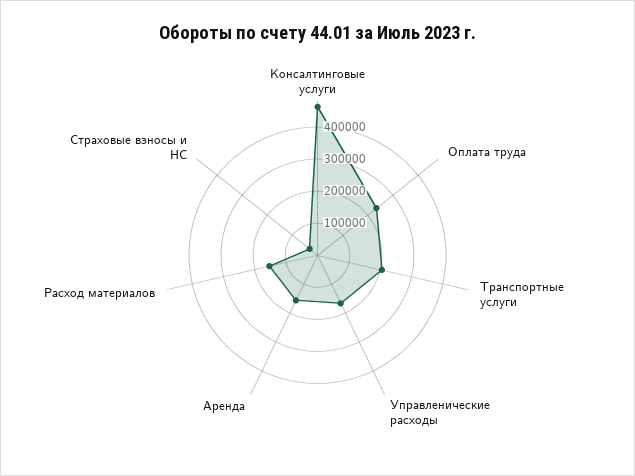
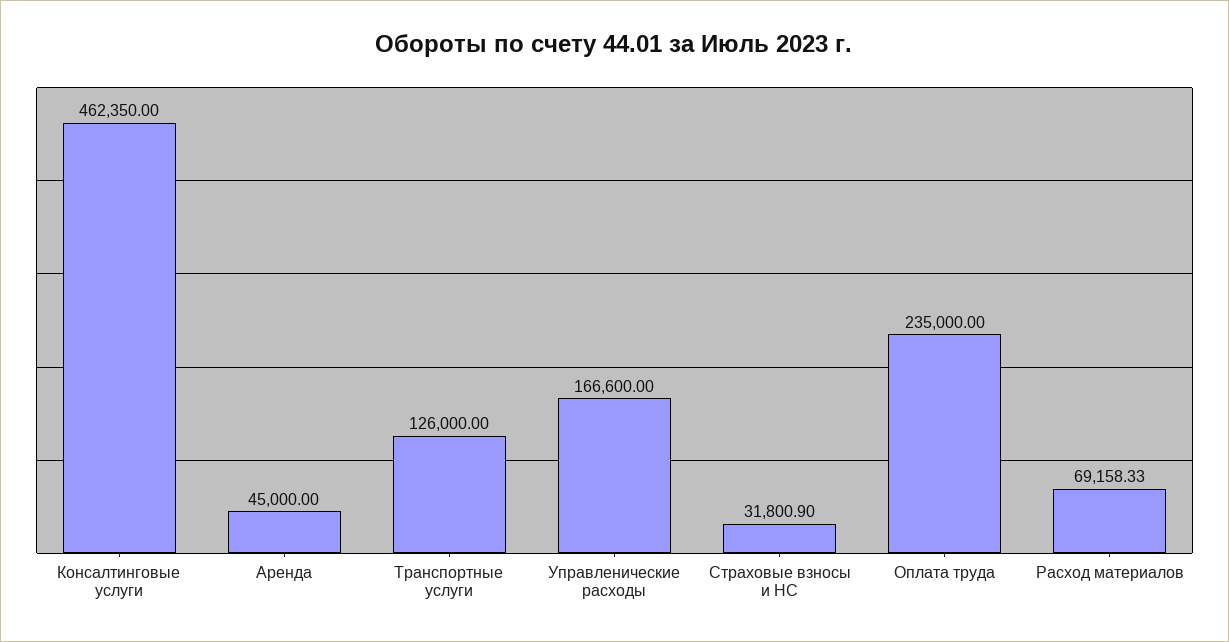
Транспортные услуги: 200000 -> 126000
Аренда: 150000 -> 45000
Расход материалов: 150000 -> 69158.33

